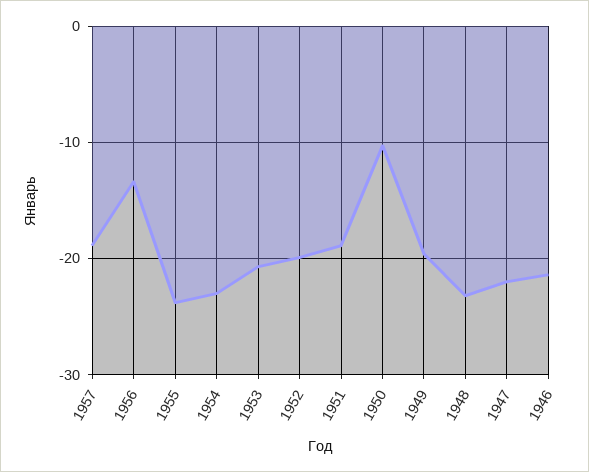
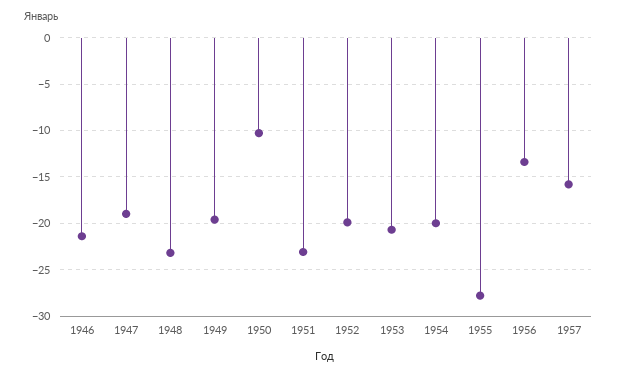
1957: -19 -> -16
1955: -24 -> -28
1954: -23 -> -20
1951: -19 -> -23
1947: -22 -> -19

